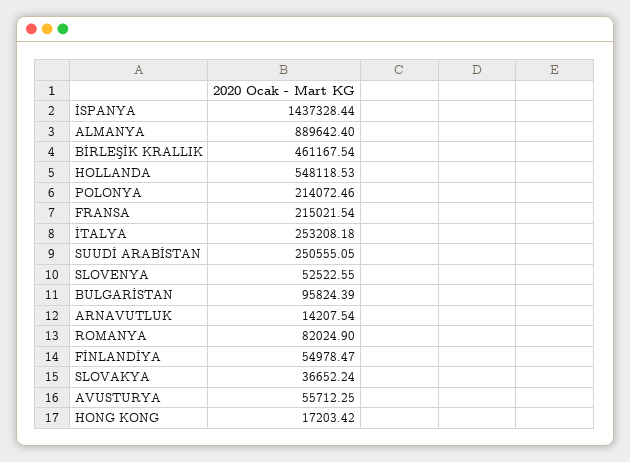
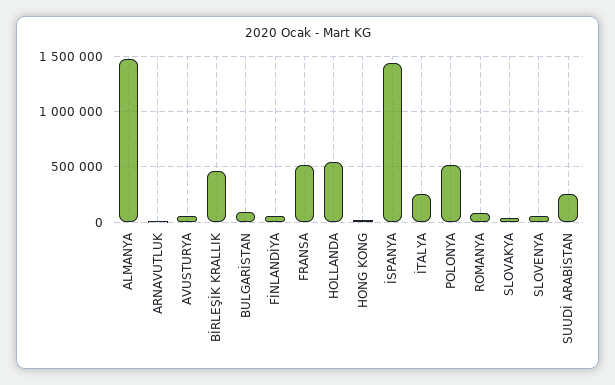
ALMANYA: 889642.4 -> 1500000
POLONYA: 214072.46 -> 500000
FRANSA: 215021.54 -> 500000

